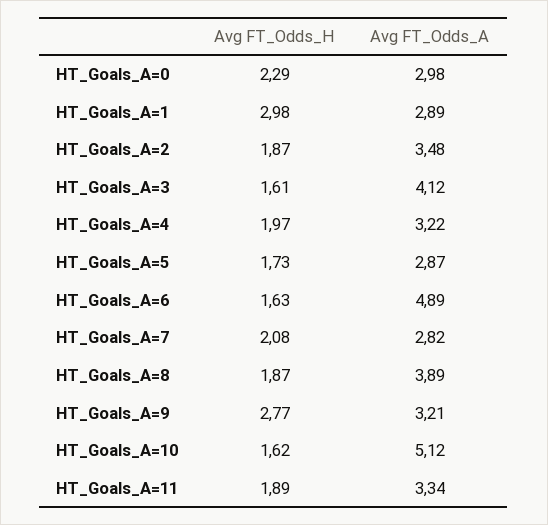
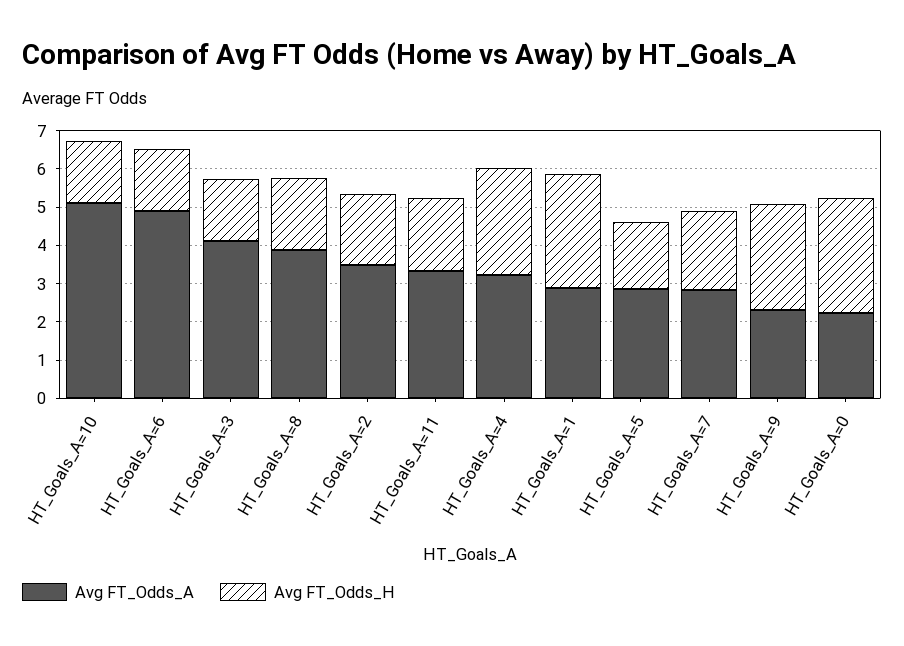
Avg FT_Odds_H, HT_Goals_A=0: 2.29 -> 3
Avg FT_Odds_A, HT_Goals_A=0: 2.98 -> 2.25
Avg FT_Odds_H, HT_Goals_A=4: 1.97 -> 2.75
Avg FT_Odds_A, HT_Goals_A=9: 3.21 -> 2.25

